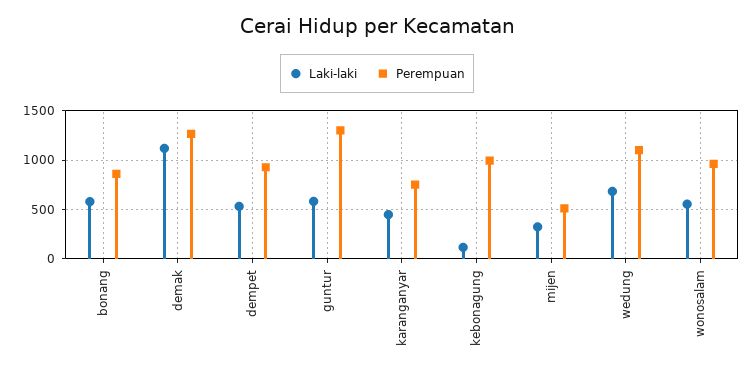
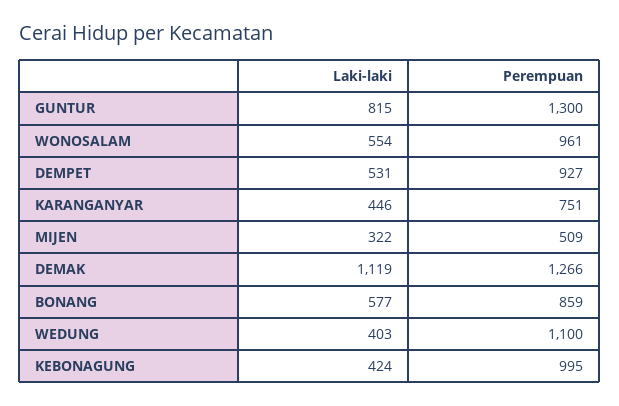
Laki-laki, guntur: 600 -> 815
Laki-laki, kebonagung: 100 -> 424
Laki-laki, wedung: 700 -> 403

